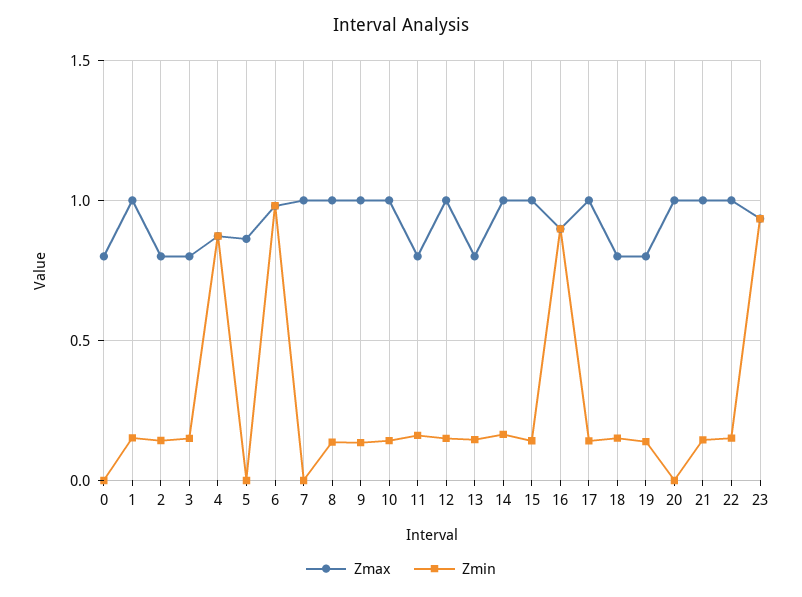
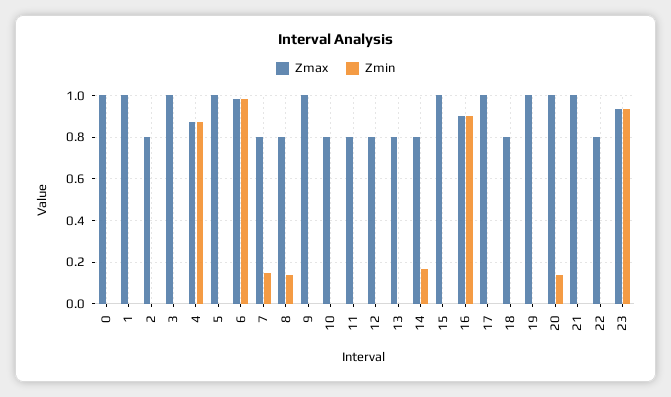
Zmax, 0: 0.8 -> 1
Zmin, 1: 0.15 -> 0
Zmin, 2: 0.15 -> 0
Zmax, 3: 0.8 -> 1
Zmin, 3: 0.15 -> 0
Zmax, 5: 0.85 -> 1
Zmax, 7: 1 -> 0.8
Zmin, 7: 0 -> 0.15
Zmax, 8: 1 -> 0.8
Zmin, 9: 0.15 -> 0
Zmax, 10: 1 -> 0.8
Zmin, 10: 0.15 -> 0
Zmin, 11: 0.15 -> 0
Zmax, 12: 1 -> 0.8
Zmin, 12: 0.15 -> 0
Zmin, 13: 0.15 -> 0
Zmax, 14: 1 -> 0.8
Zmin, 15: 0.15 -> 0
Zmin, 17: 0.15 -> 0
Zmin, 18: 0.15 -> 0
Zmax, 19: 0.8 -> 1
Zmin, 19: 0.15 -> 0
Zmin, 20: 0 -> 0.15
Zmin, 21: 0.15 -> 0
Zmax, 22: 1 -> 0.8
Zmin, 22: 0.15 -> 0

